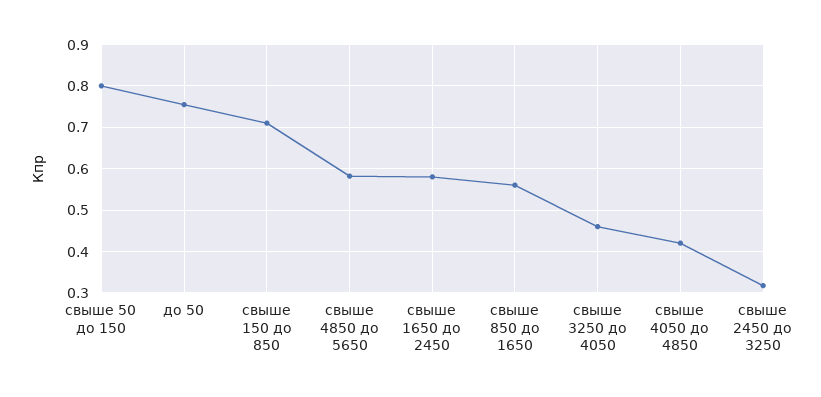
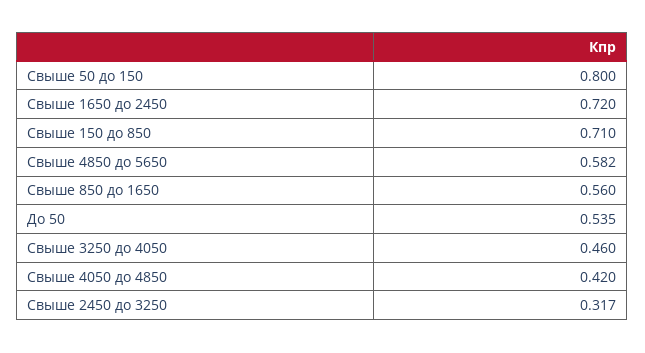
до 50: 0.76 -> 0.535
свыше 1650 до 2450: 0.58 -> 0.72

